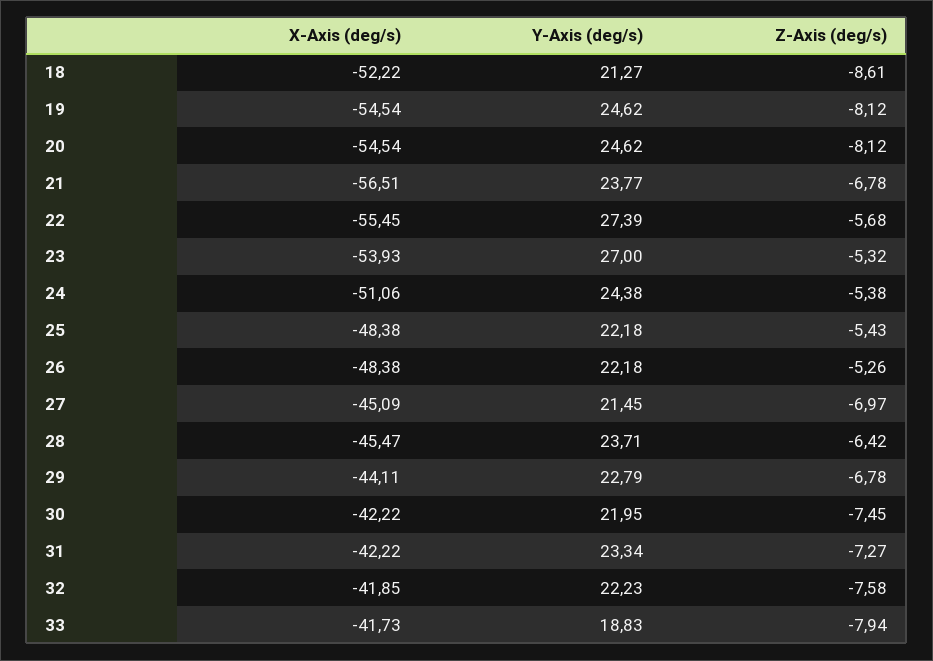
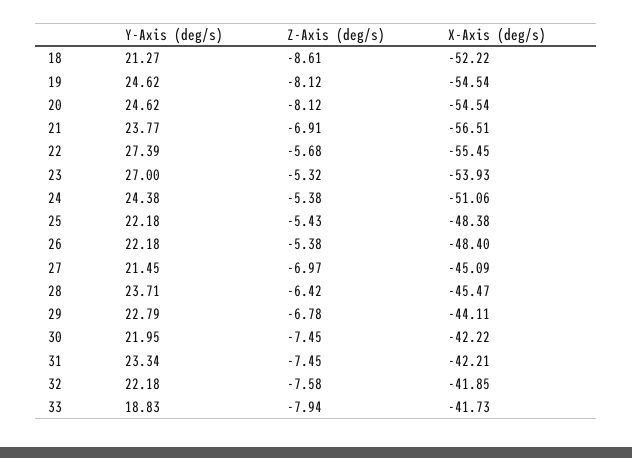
Z-Axis (deg/s), 21: -6.78 -> -6.91
X-Axis (deg/s), 26: -48.38 -> -48.4
Z-Axis (deg/s), 26: -5.26 -> -5.38
X-Axis (deg/s), 31: -42.22 -> -42.21
Z-Axis (deg/s), 31: -7.27 -> -7.45
Y-Axis (deg/s), 32: 22.23 -> 22.18

